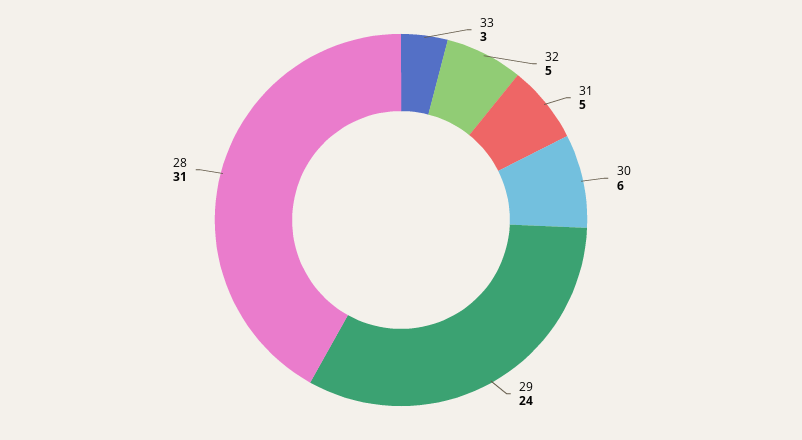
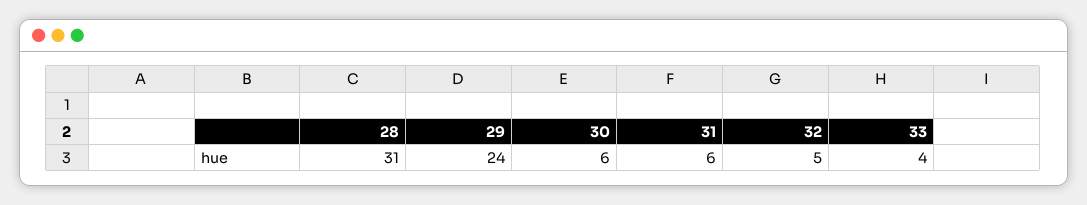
33: 3 -> 4
31: 5 -> 6

